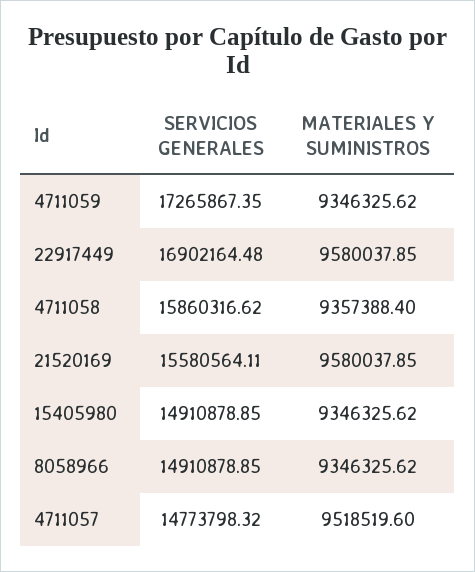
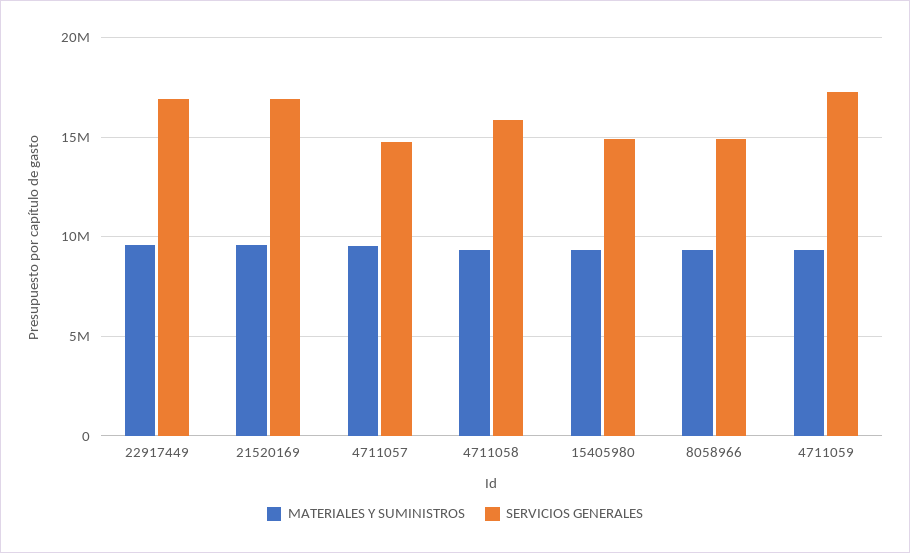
SERVICIOS GENERALES, 21520169: 15580564.11 -> 17000000

